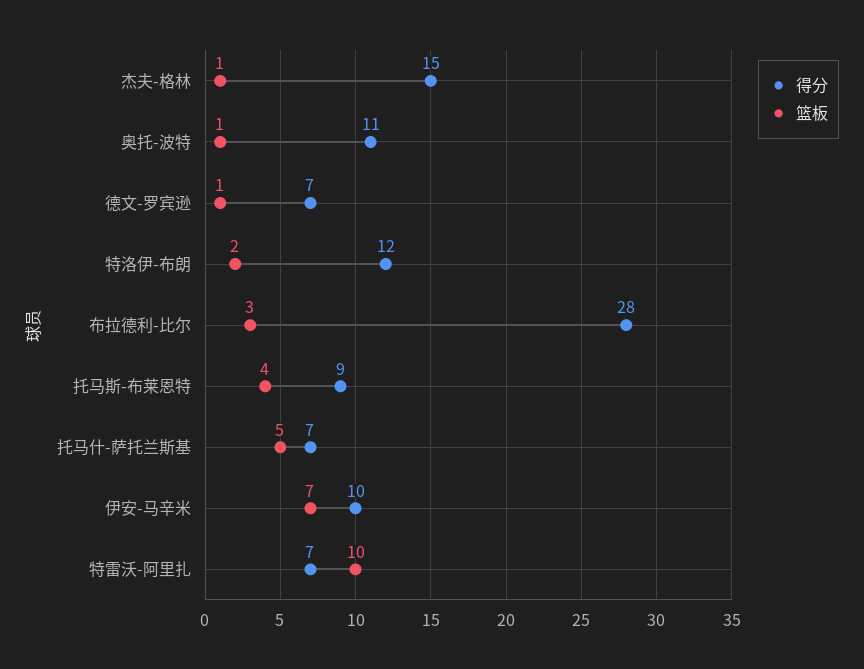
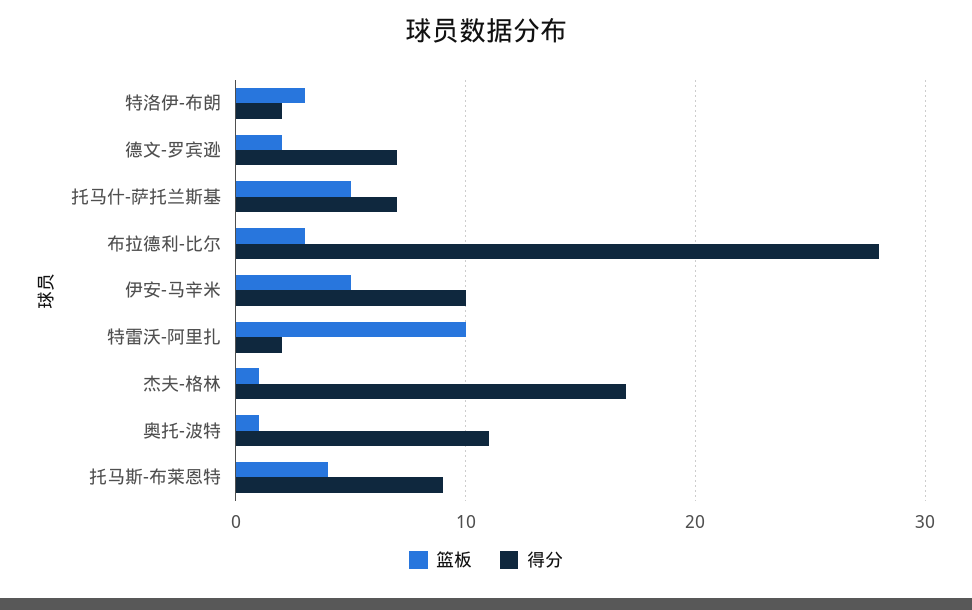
得分, 杰夫-格林: 15 -> 17
篮板, 德文-罗宾逊: 1 -> 2
得分, 特洛伊-布朗: 12 -> 2
篮板, 特洛伊-布朗: 2 -> 3
篮板, 伊安-马辛米: 7 -> 5
得分, 特雷沃-阿里扎: 7 -> 2

